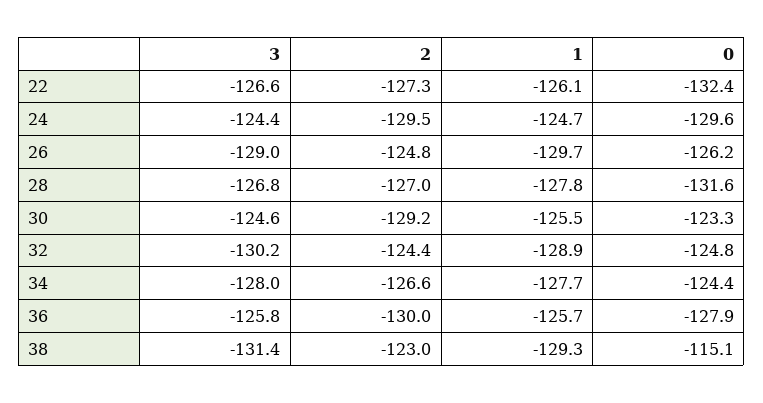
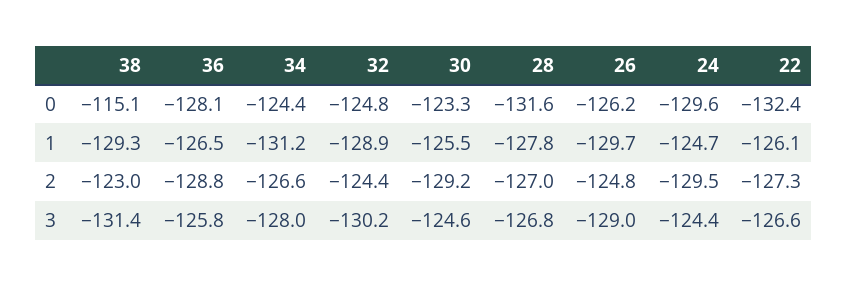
1, 34: -127.7 -> -131.2
2, 36: -130 -> -128.8
1, 36: -125.7 -> -126.5
0, 36: -127.9 -> -128.1

